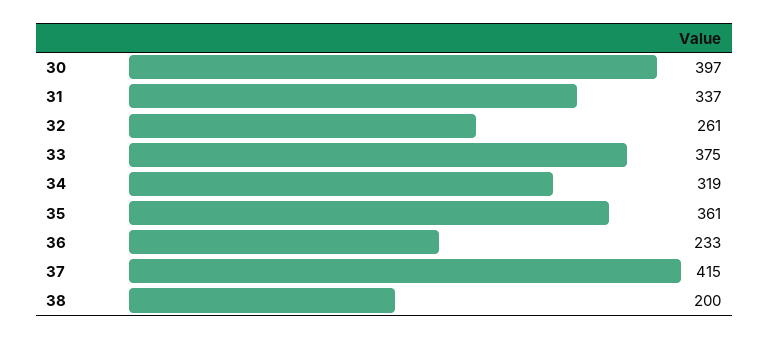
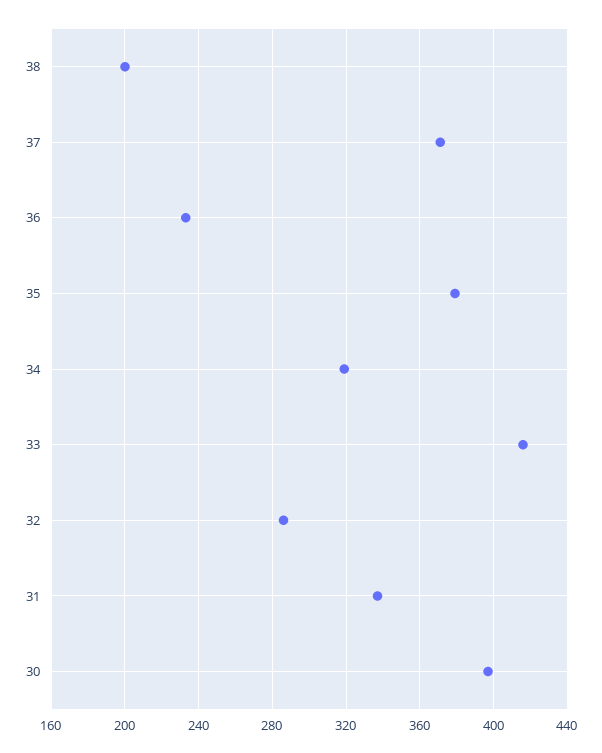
32: 261 -> 285
33: 375 -> 415
35: 361 -> 380
37: 415 -> 370

